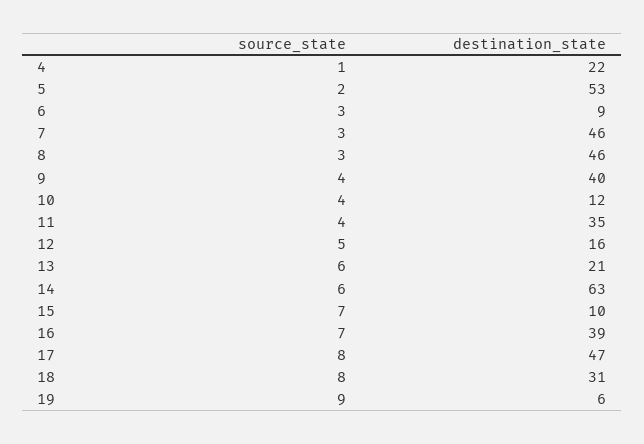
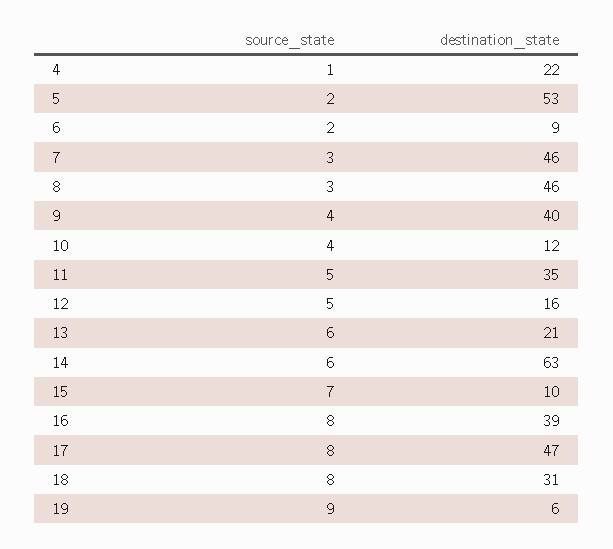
source_state, 6: 3 -> 2
source_state, 11: 4 -> 5
source_state, 16: 7 -> 8

